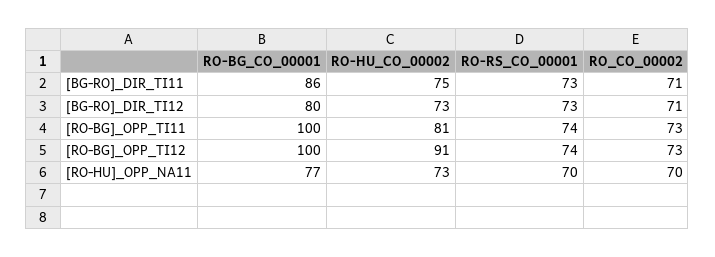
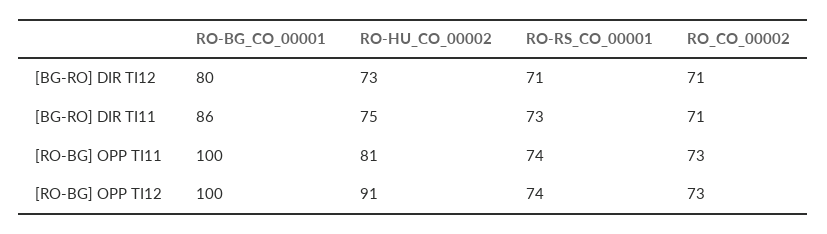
RO-RS_CO_00001, [BG-RO]_DIR_TI12: 73 -> 71
RO-BG_CO_00001, [RO-HU]_OPP_NA11: 77 -> none
RO-HU_CO_00002, [RO-HU]_OPP_NA11: 73 -> none
RO-RS_CO_00001, [RO-HU]_OPP_NA11: 70 -> none
RO_CO_00002, [RO-HU]_OPP_NA11: 70 -> none

